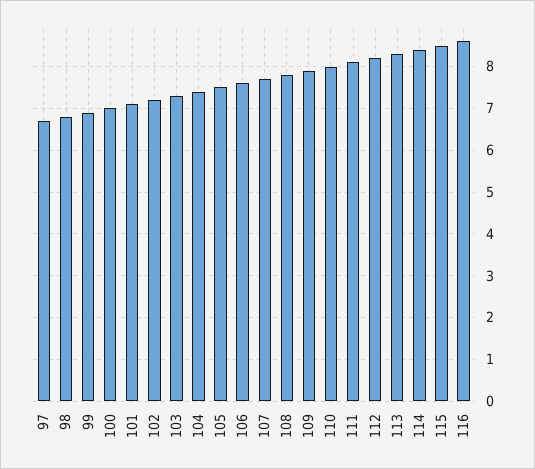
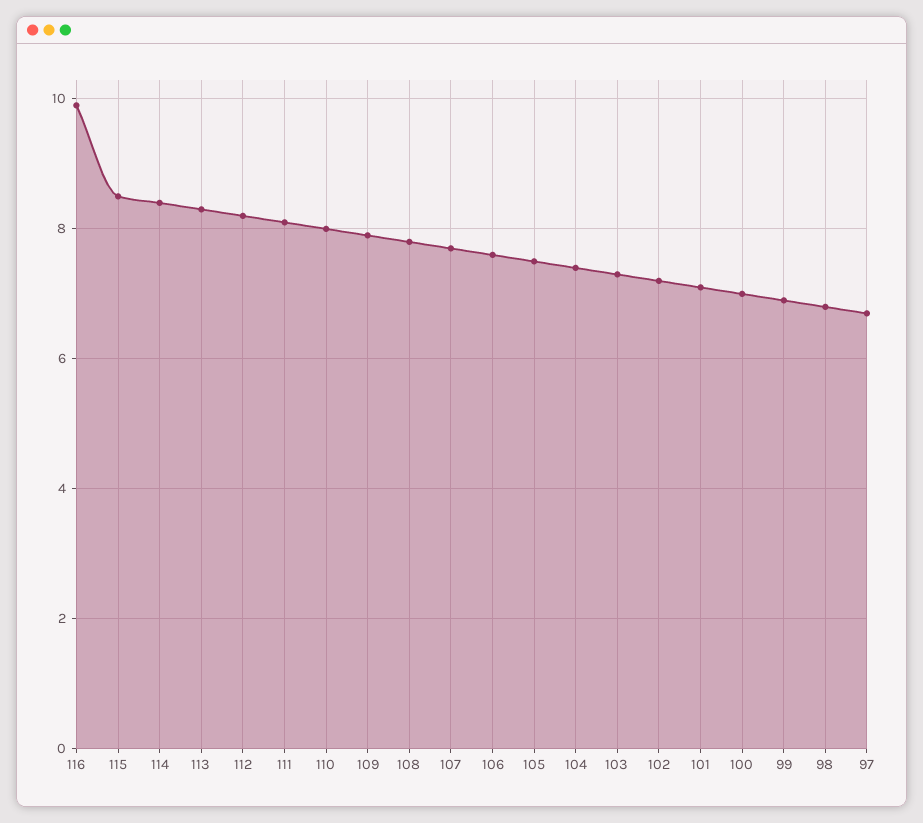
116: 8.5 -> 10

